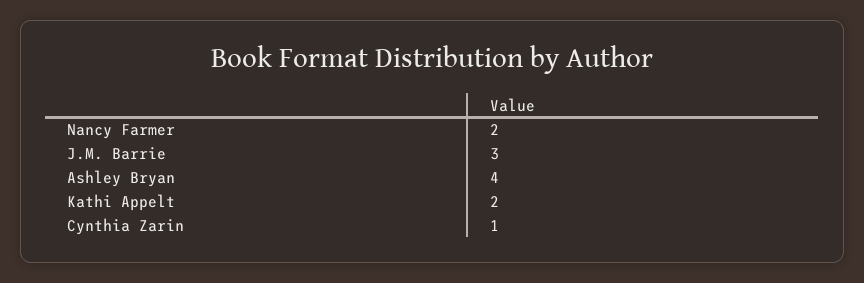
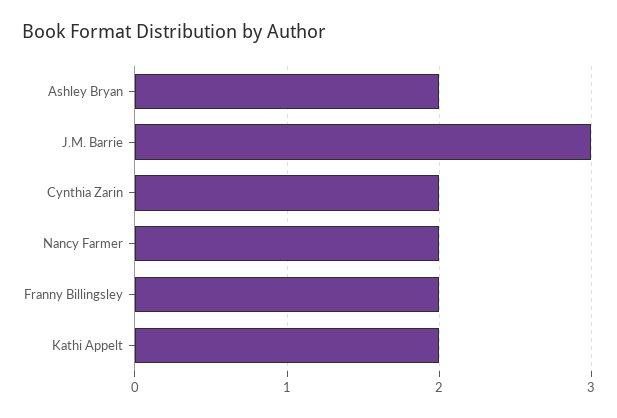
Ashley Bryan: 4 -> 2
Cynthia Zarin: 1 -> 2
Franny Billingsley: none -> 2

